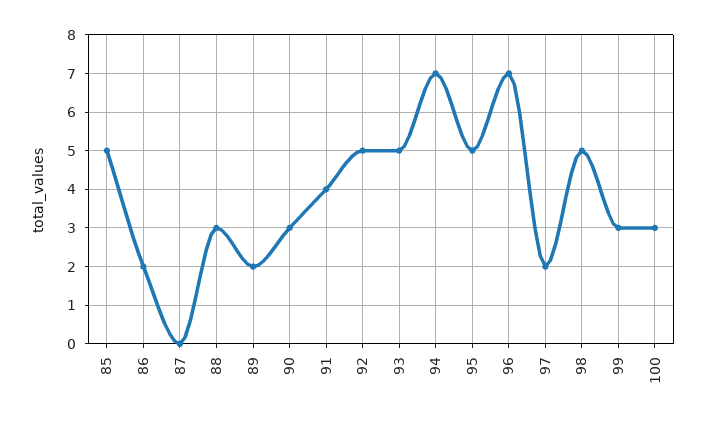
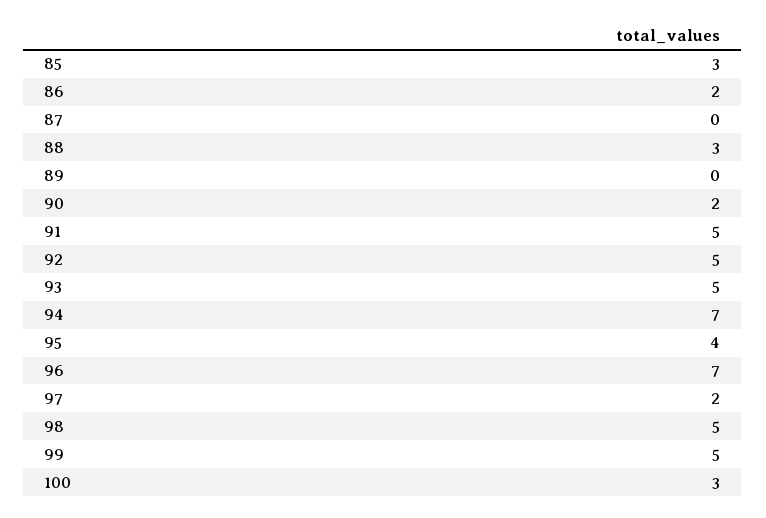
85: 5 -> 3
89: 2 -> 0
90: 3 -> 2
91: 4 -> 5
95: 5 -> 4
99: 3 -> 5

